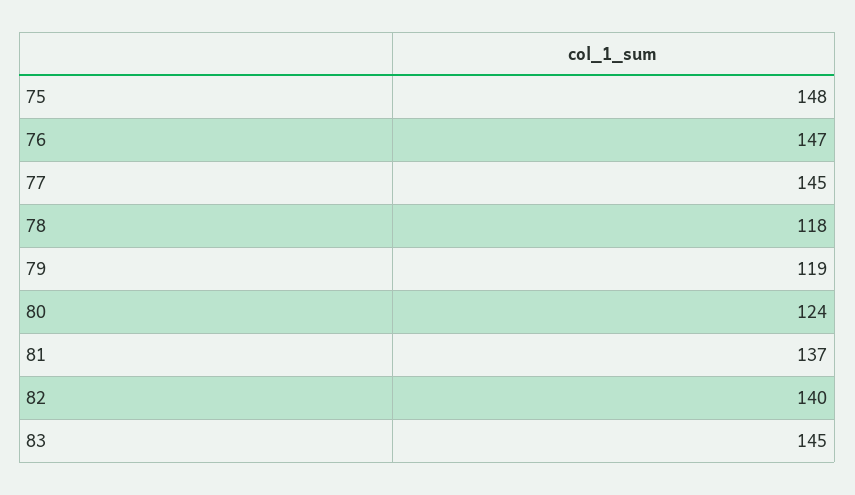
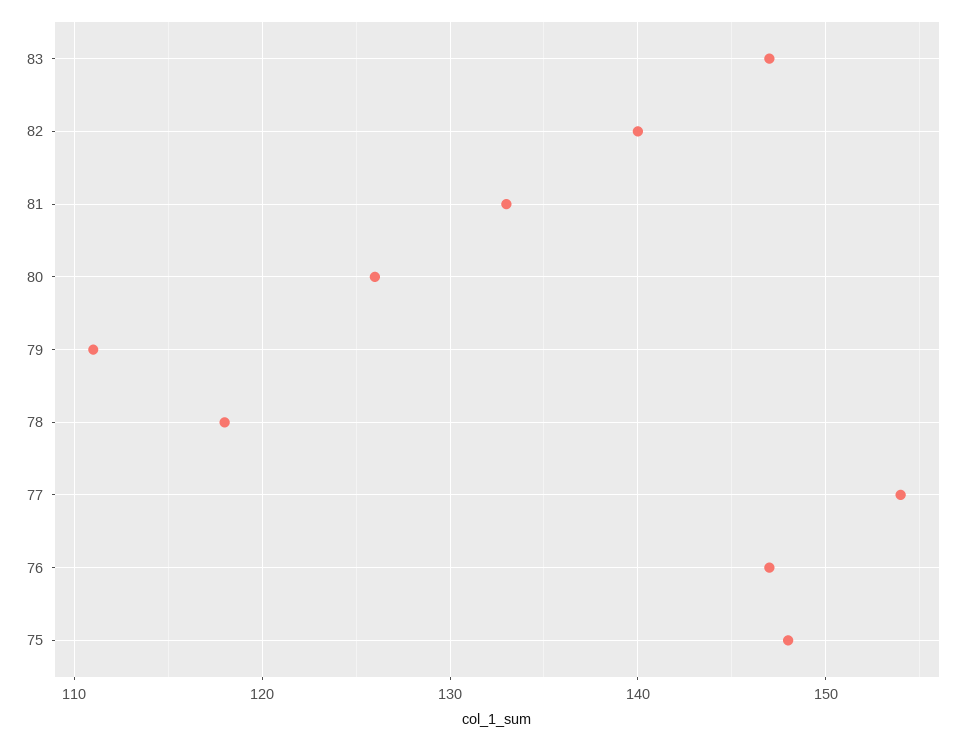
77: 145 -> 154
79: 119 -> 111
80: 124 -> 126
81: 137 -> 133
83: 145 -> 147

